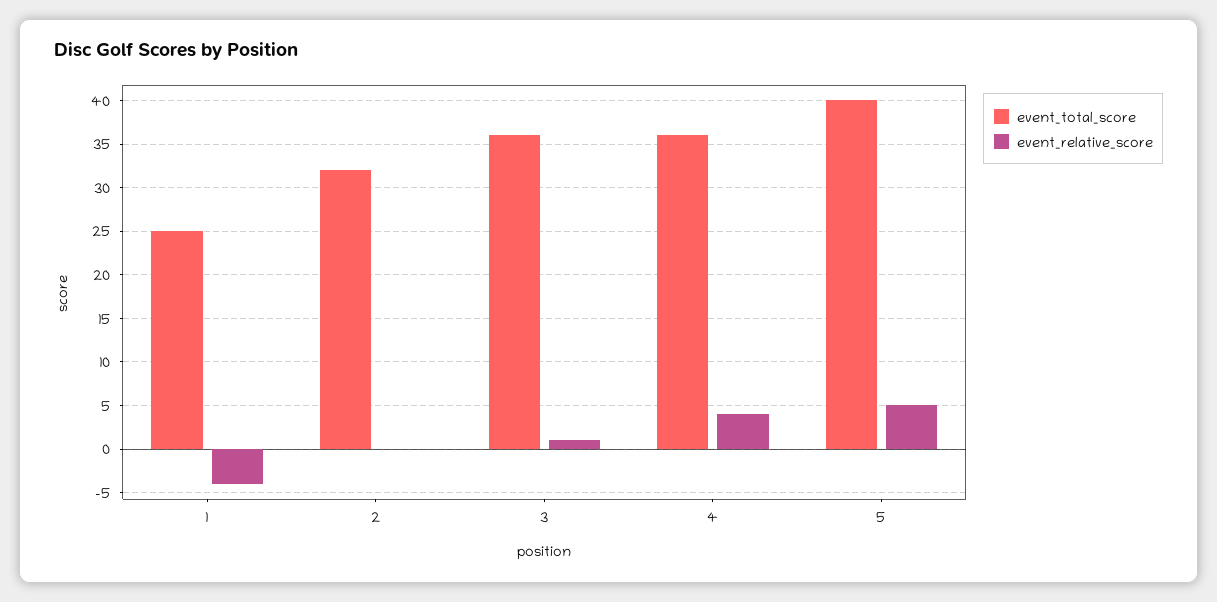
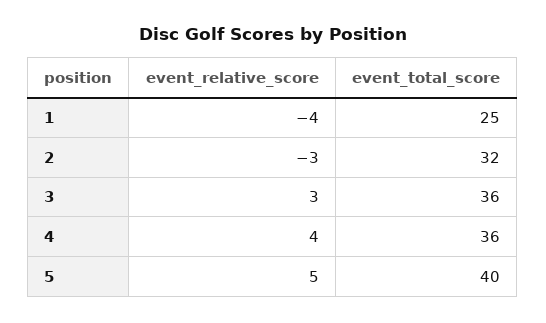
event_relative_score, 2: 0 -> -3
event_relative_score, 3: 1 -> 3

